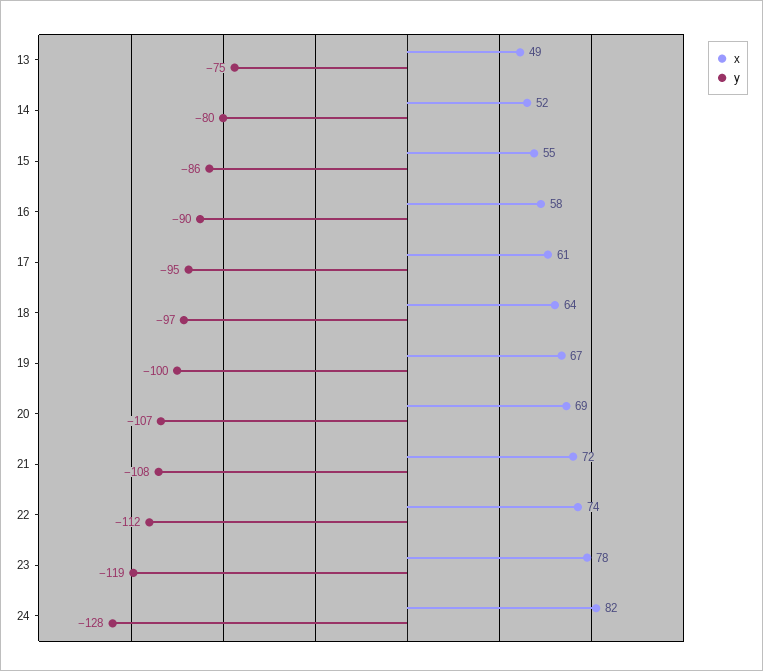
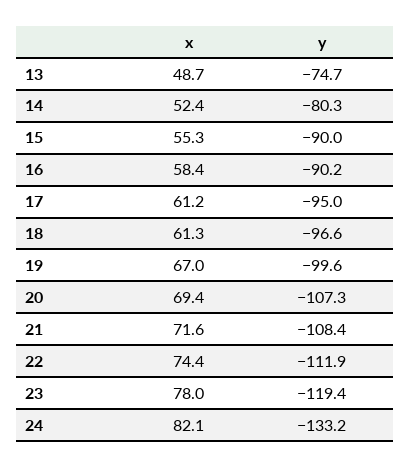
y, 15: -86 -> -90
x, 18: 64 -> 61.3
y, 24: -128 -> -133.2

